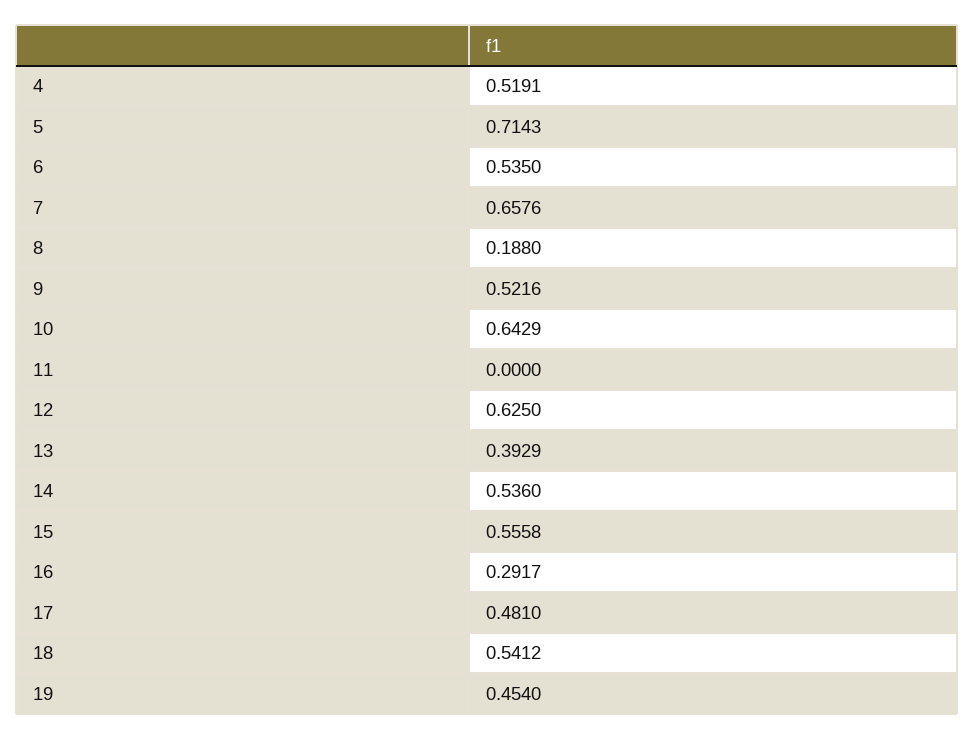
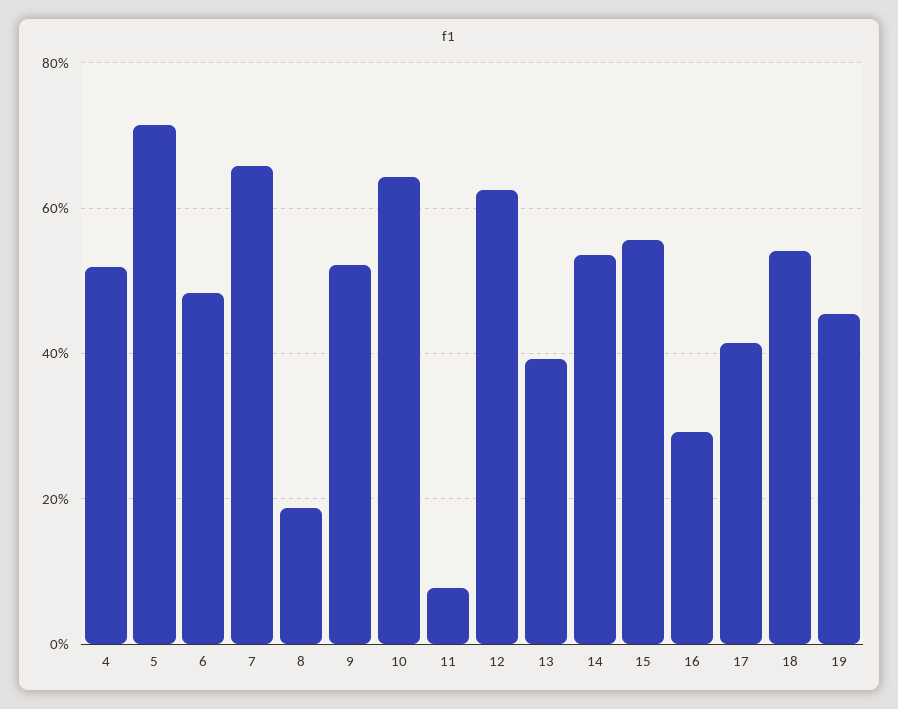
6: 0.535 -> 0.48
11: 0 -> 0.08
17: 0.481 -> 0.42

